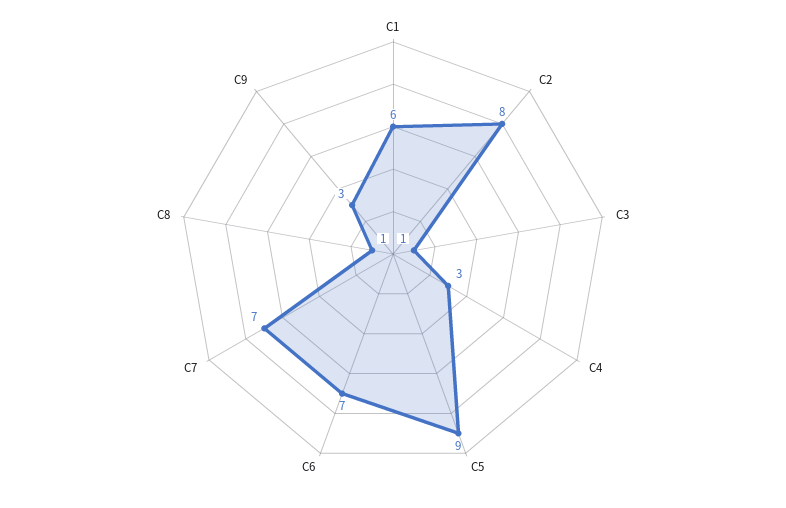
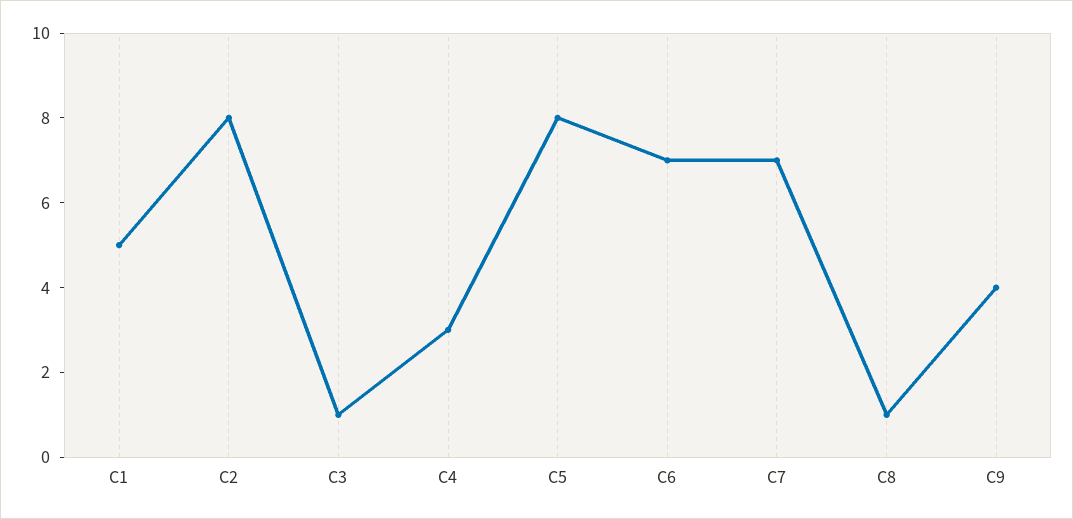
C1: 6 -> 5
C5: 9 -> 8
C9: 3 -> 4

